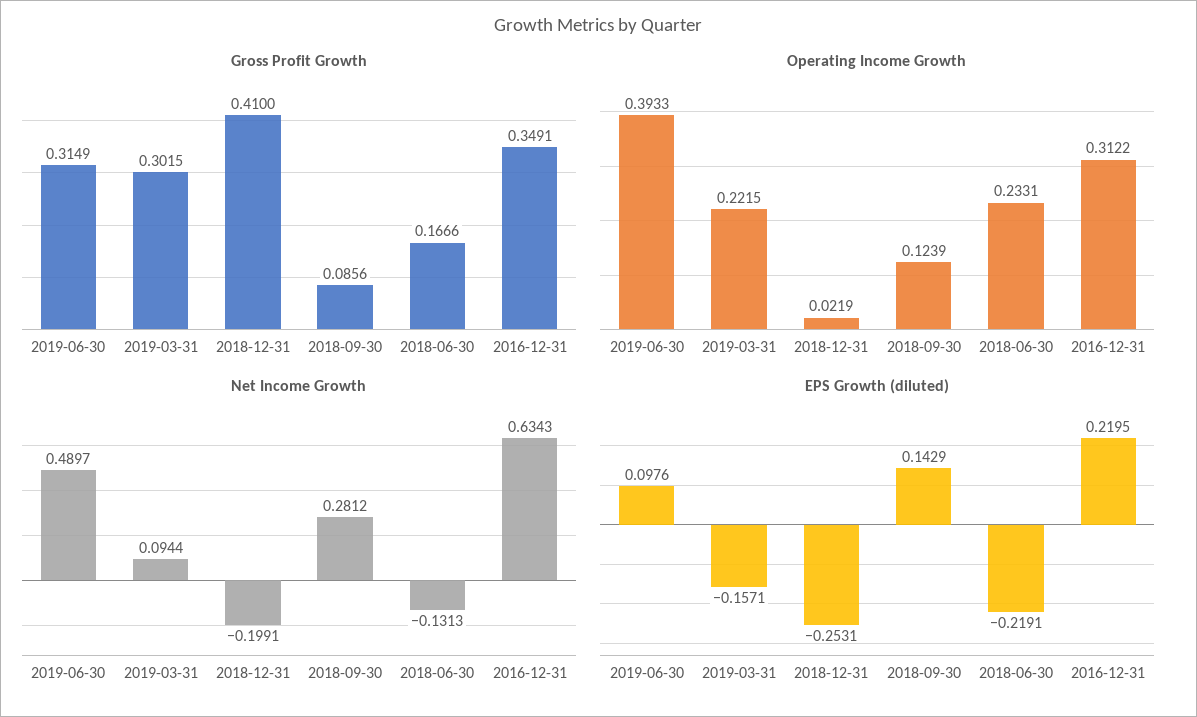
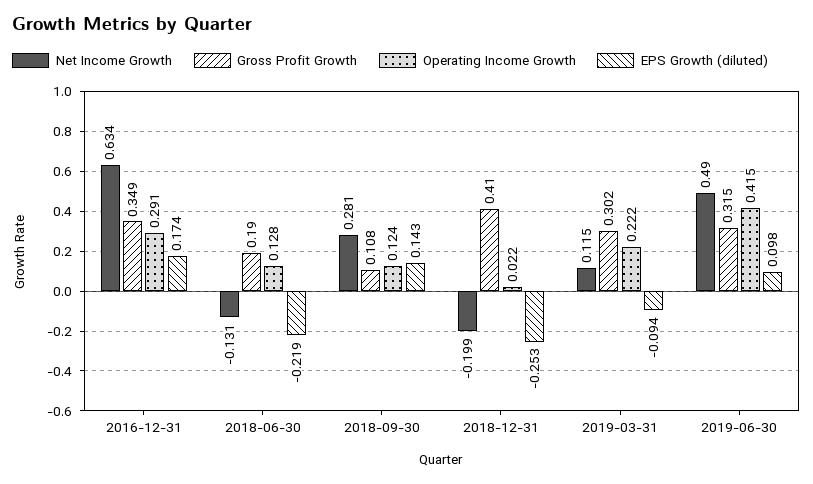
Gross Profit Growth, 2018-09-30: 0.0856 -> 0.108
Gross Profit Growth, 2018-06-30: 0.1666 -> 0.19
Operating Income Growth, 2019-06-30: 0.3933 -> 0.415
Operating Income Growth, 2018-06-30: 0.2331 -> 0.128
Operating Income Growth, 2016-12-31: 0.3122 -> 0.291
Net Income Growth, 2019-03-31: 0.0944 -> 0.115
EPS Growth (diluted), 2019-03-31: -0.1571 -> -0.094
EPS Growth (diluted), 2016-12-31: 0.2195 -> 0.174

